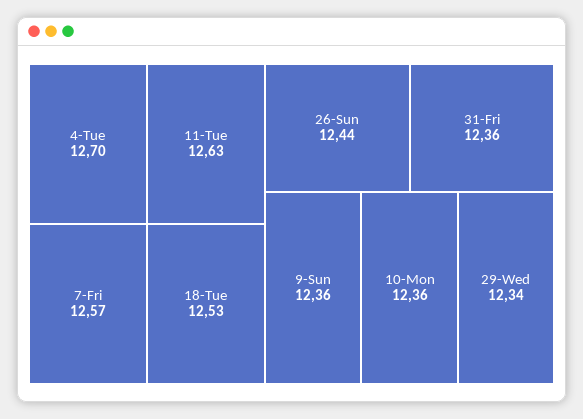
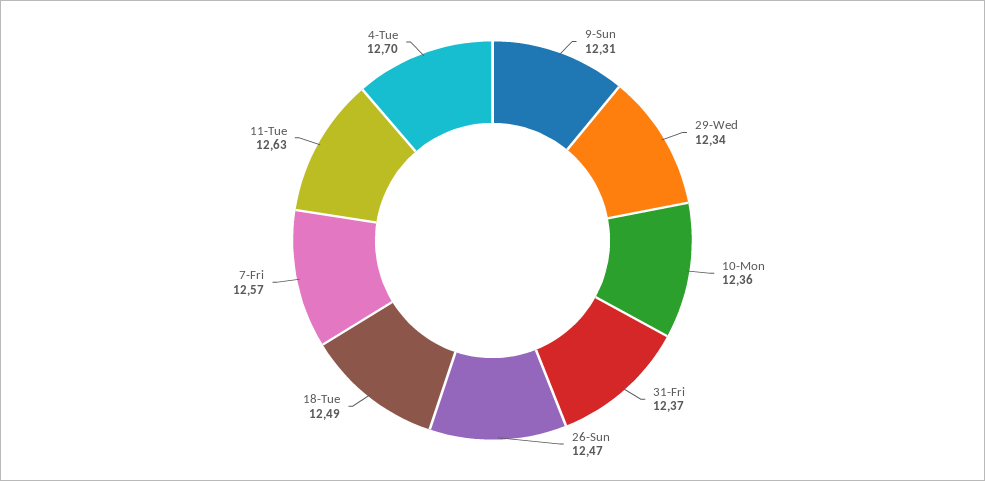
18-Tue: 12.53 -> 12.49
26-Sun: 12.44 -> 12.47
31-Fri: 12.36 -> 12.37
9-Sun: 12.36 -> 12.31

